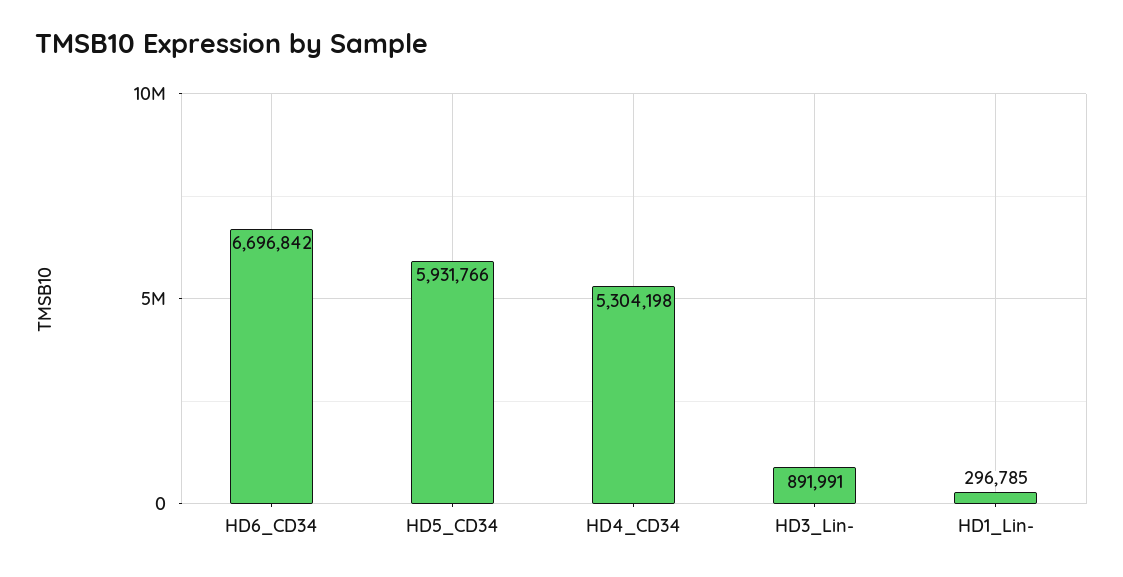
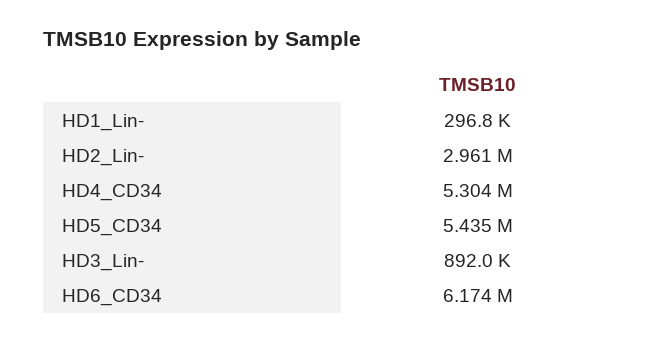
HD6_CD34: 6696842 -> 6174000
HD5_CD34: 5931766 -> 5435000
HD2_Lin-: none -> 2961000

